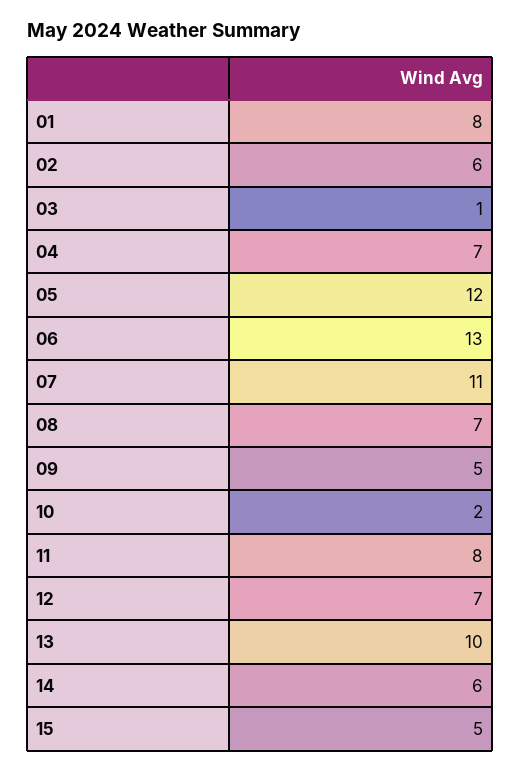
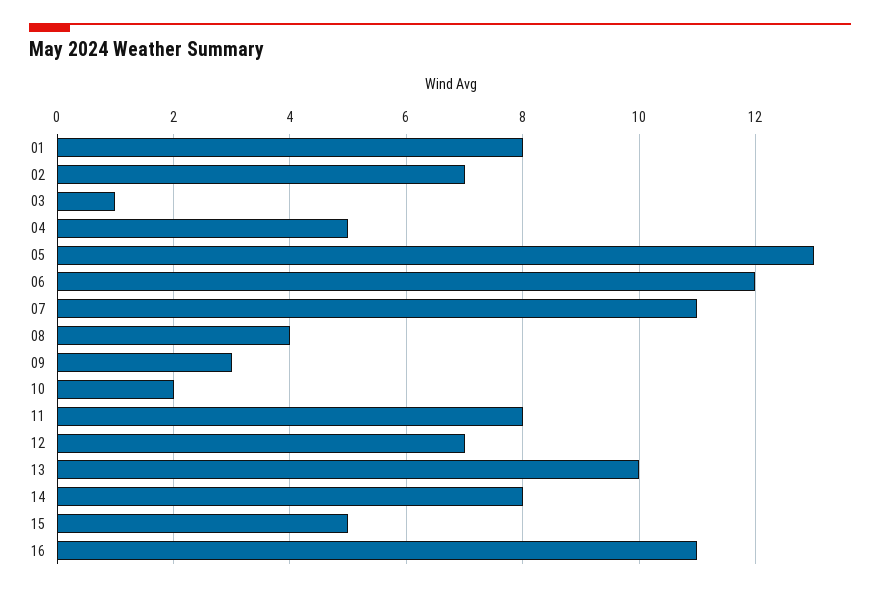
02: 6 -> 7
04: 7 -> 5
05: 12 -> 13
06: 13 -> 12
08: 7 -> 4
09: 5 -> 3
14: 6 -> 8
16: none -> 11

